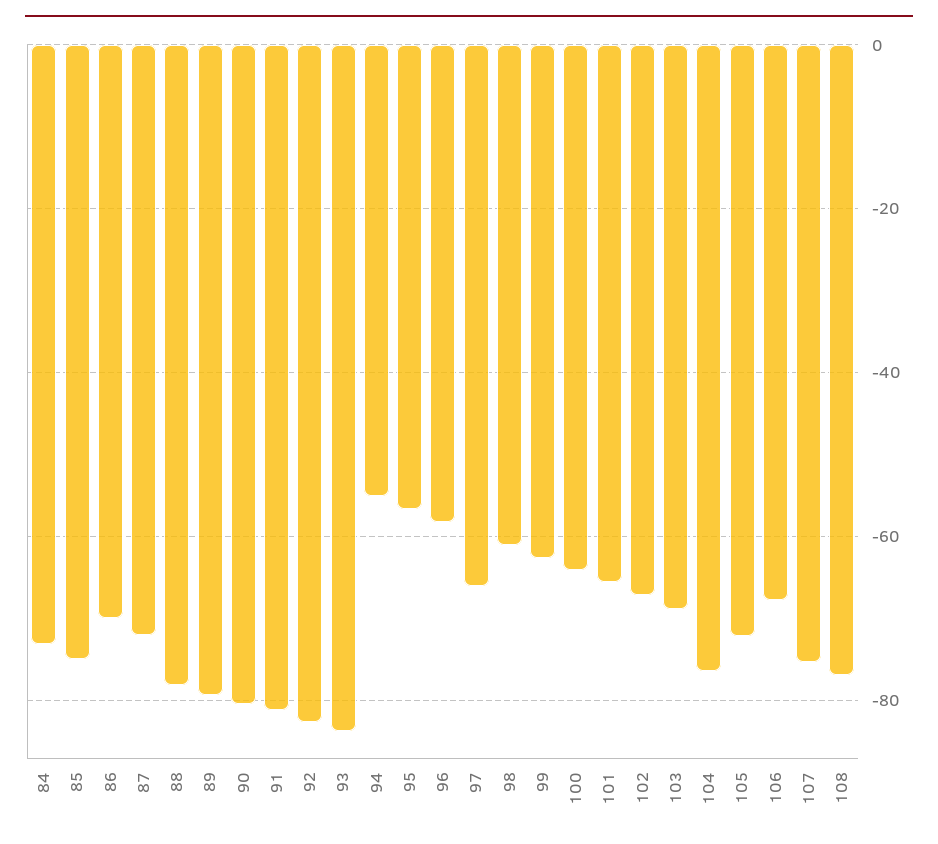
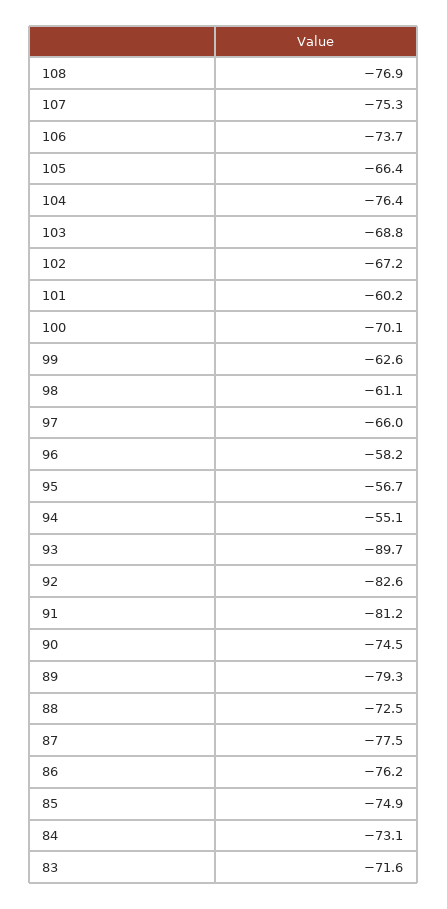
86: -70 -> -76.2
87: -72 -> -77.5
88: -78 -> -72.5
90: -80 -> -74.5
93: -84 -> -89.7
100: -64 -> -70.1
101: -66 -> -60.2
105: -72 -> -66.4
106: -68 -> -73.7
83: none -> -71.6

